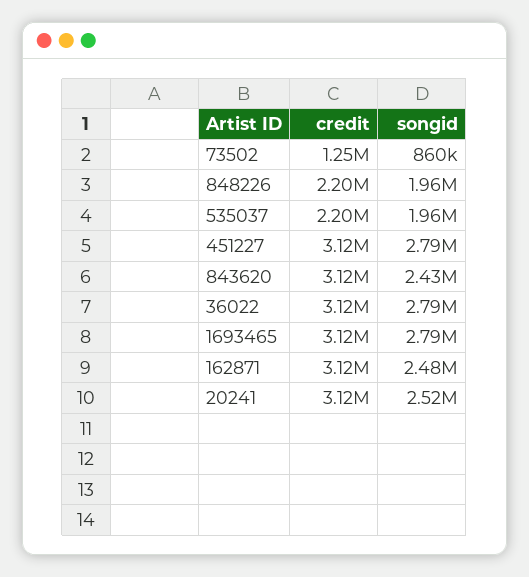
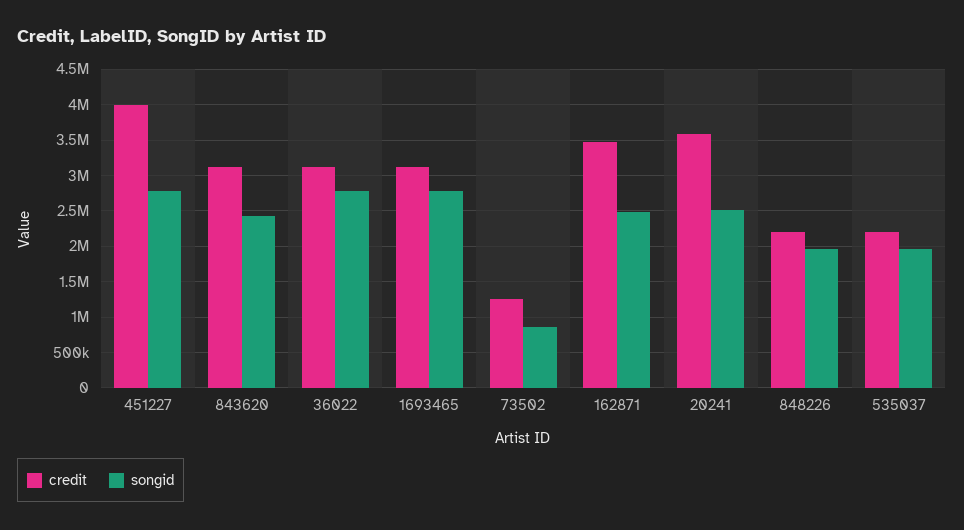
credit, 451227: 3120000 -> 4000000
credit, 162871: 3120000 -> 3500000
credit, 20241: 3120000 -> 3600000

